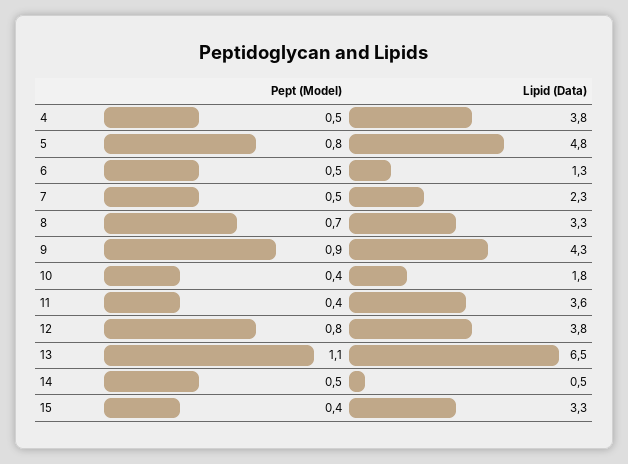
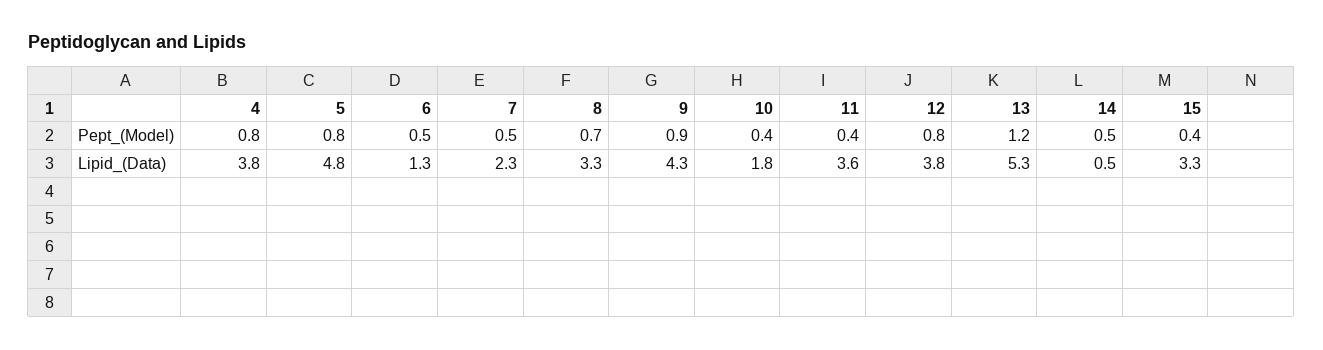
Pept (Model), 4: 0.5 -> 0.8
Pept (Model), 13: 1.1 -> 1.2
Lipid (Data), 13: 6.5 -> 5.3

